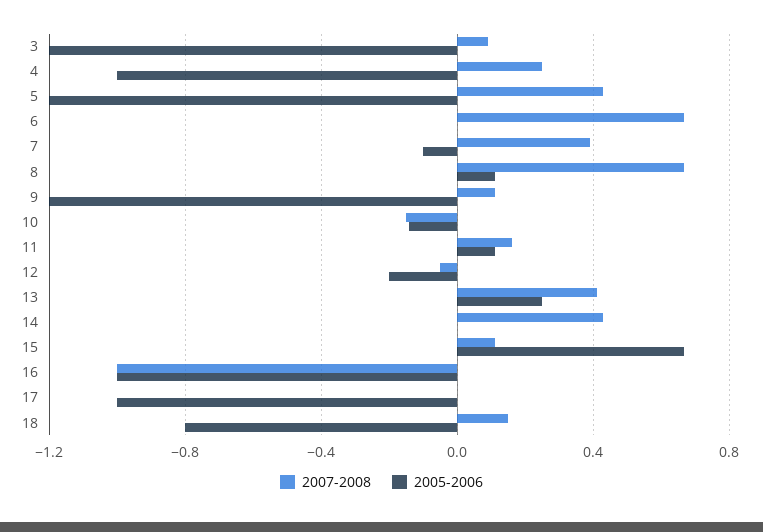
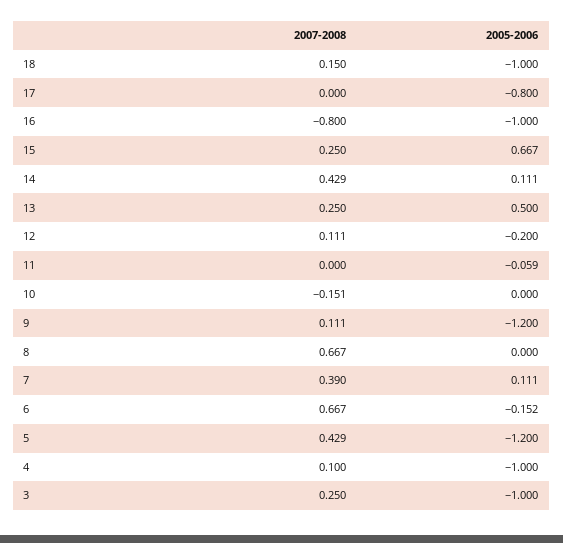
2007-2008, 3: 0.1 -> 0.25
2005-2006, 3: -1.2 -> -1
2007-2008, 4: 0.25 -> 0.1
2005-2006, 6: 0 -> -0.152
2005-2006, 7: -0.1 -> 0.111
2005-2006, 8: 0.1 -> 0
2005-2006, 10: -0.15 -> 0
2007-2008, 11: 0.15 -> 0
2005-2006, 11: 0.1 -> -0.059
2007-2008, 12: -0.05 -> 0.111
2007-2008, 13: 0.4 -> 0.25
2005-2006, 13: 0.25 -> 0.5
2005-2006, 14: 0 -> 0.111
2007-2008, 15: 0.1 -> 0.25
2007-2008, 16: -1 -> -0.8
2005-2006, 17: -1 -> -0.8
2005-2006, 18: -0.8 -> -1

